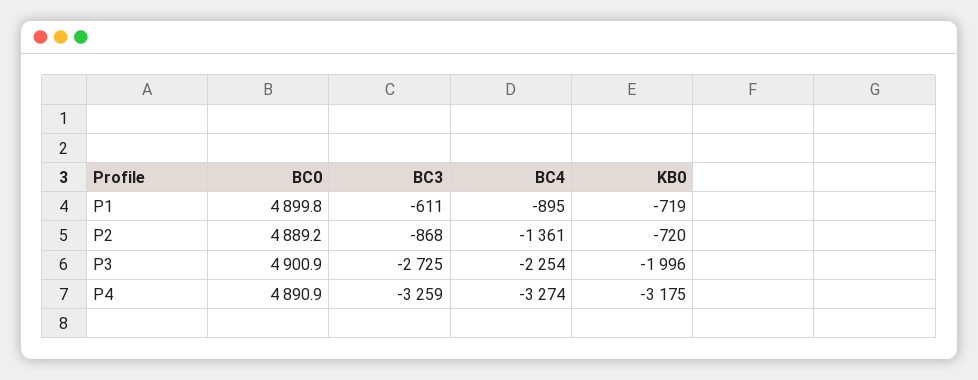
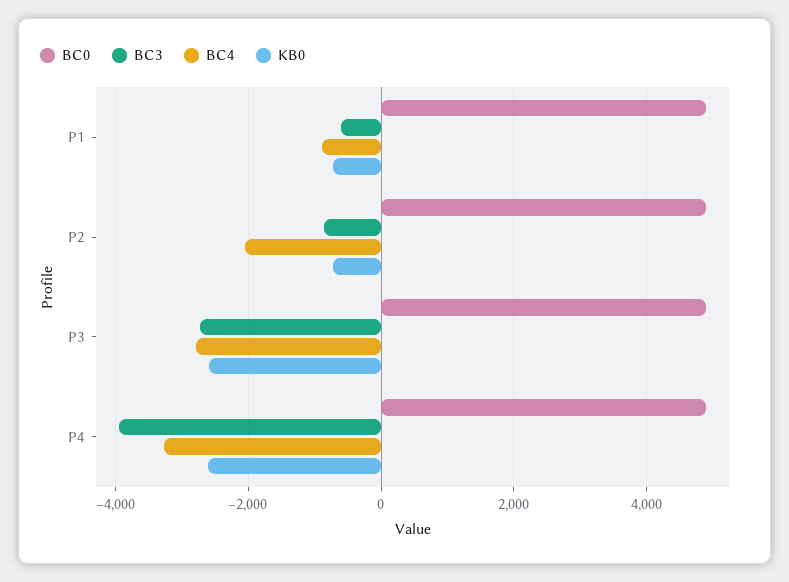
BC4, P2: -1361 -> -2000
BC4, P3: -2254 -> -2800
KB0, P3: -1996 -> -2600
BC3, P4: -3259 -> -4000
KB0, P4: -3175 -> -2600

